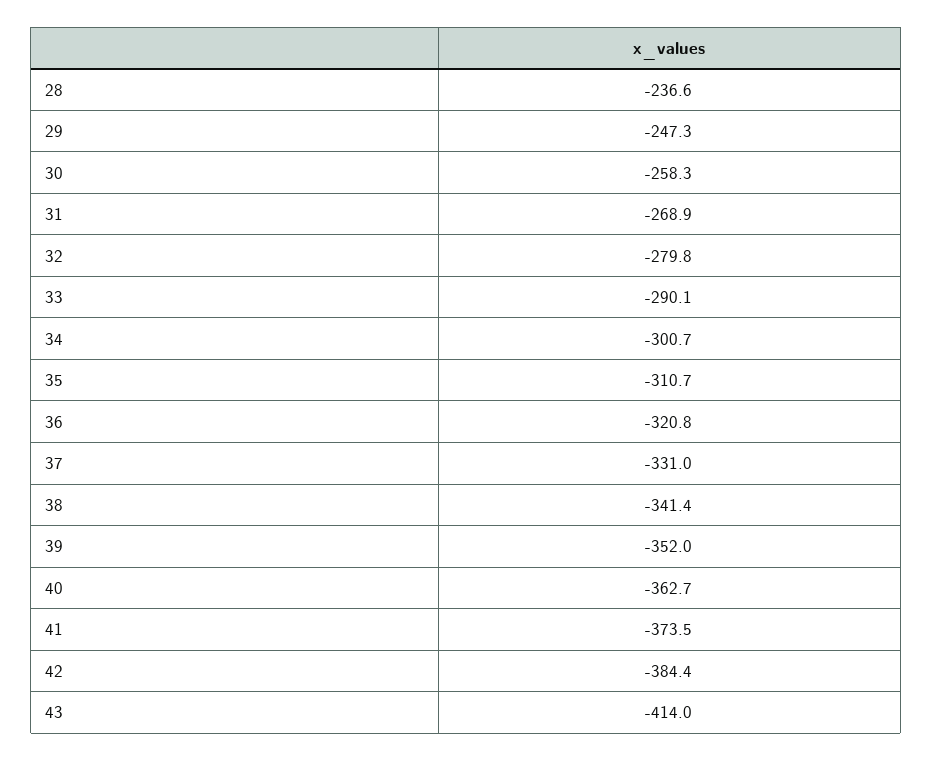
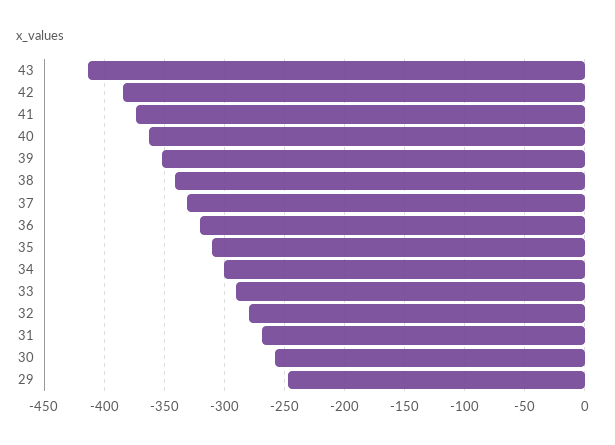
28: -236.6 -> none

